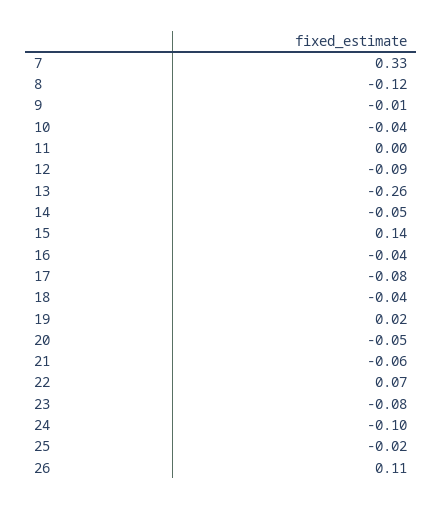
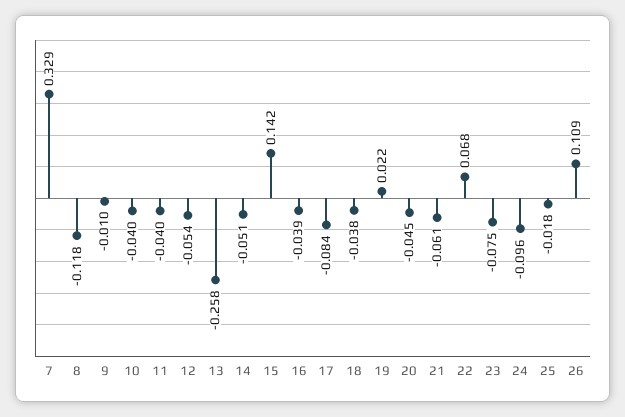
11: 0 -> -0.04
12: -0.09 -> -0.054

